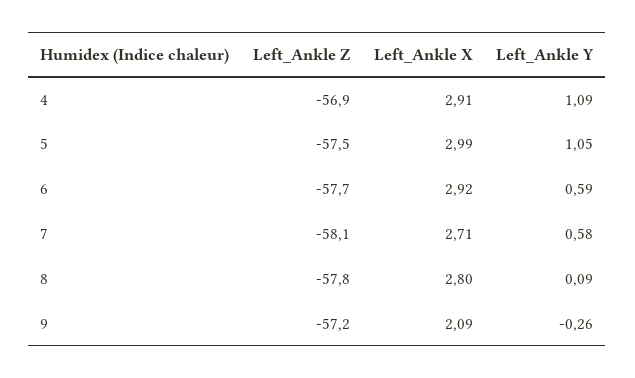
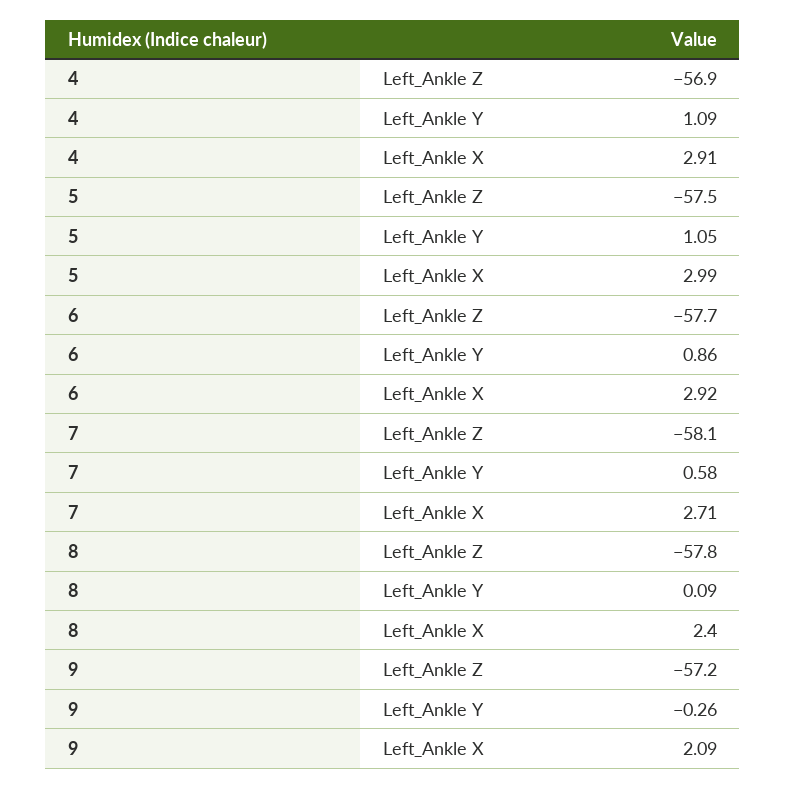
Left_Ankle Y, 6: 0.59 -> 0.86
Left_Ankle X, 8: 2.8 -> 2.4

